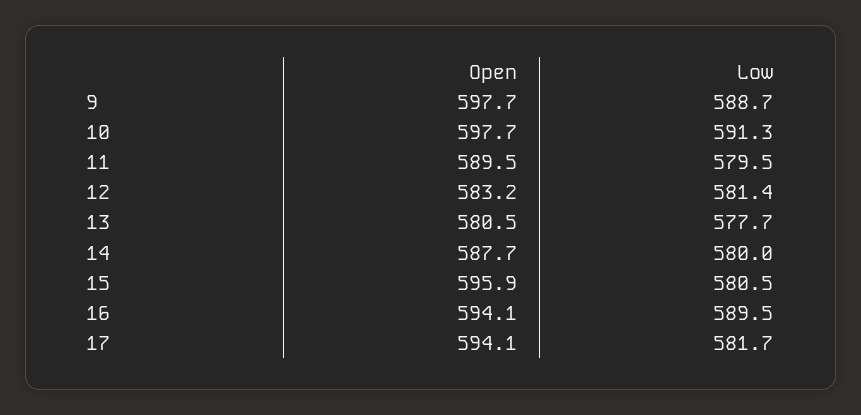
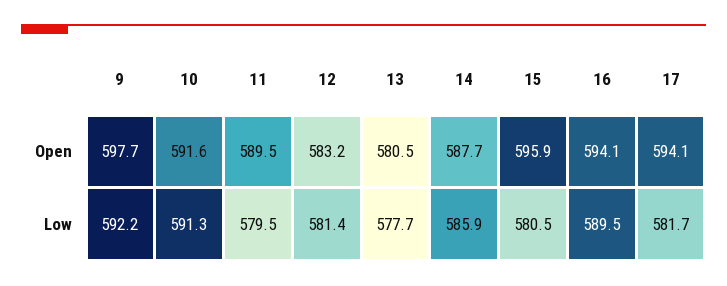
Low, 9: 588.7 -> 592.2
Open, 10: 597.7 -> 591.6
Low, 14: 580 -> 585.9

